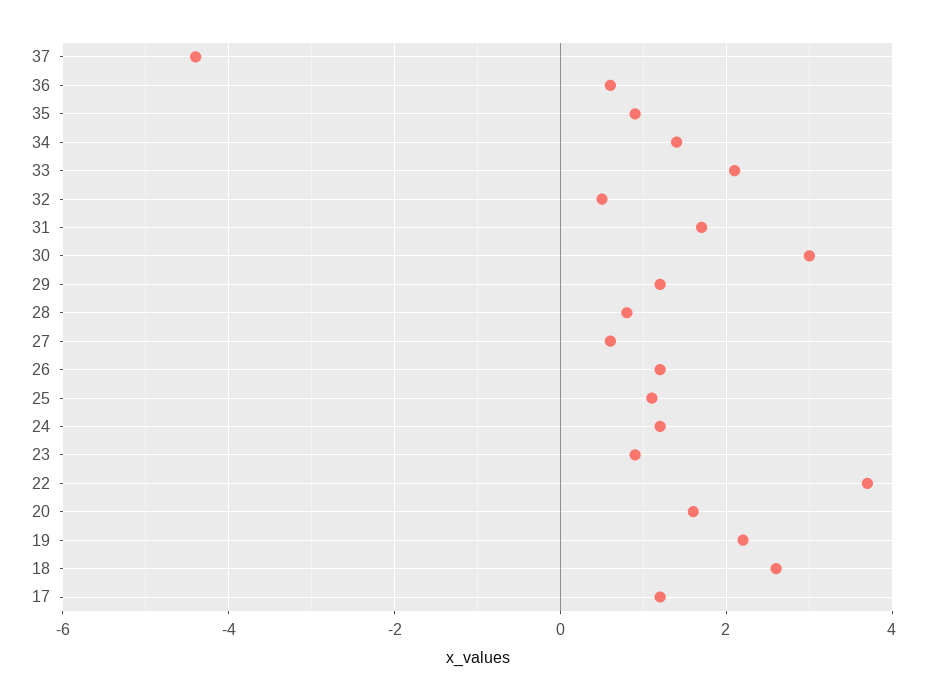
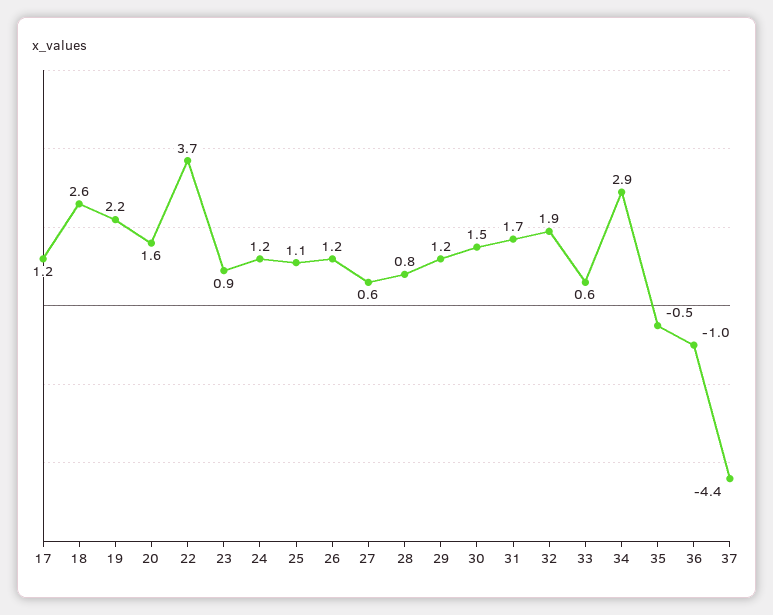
36: 0.5 -> -1
35: 1 -> -0.5
34: 1.5 -> 2.9
33: 2 -> 0.6
32: 0.5 -> 1.9
30: 3 -> 1.5

